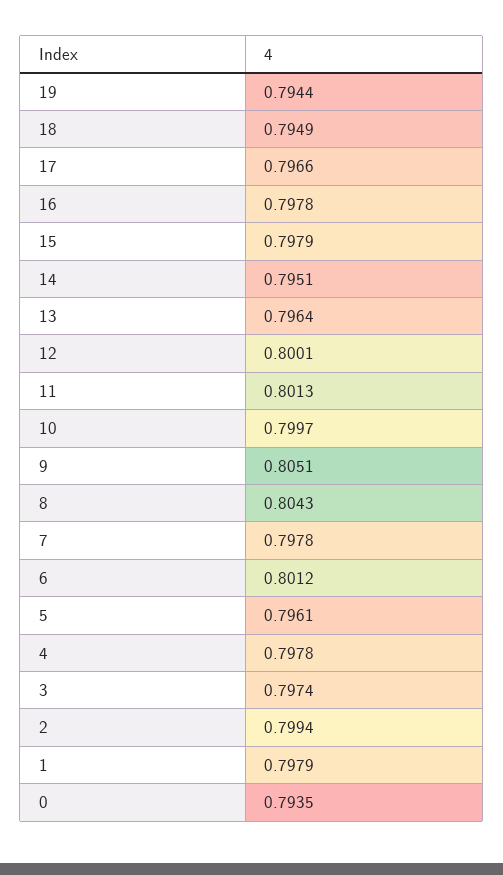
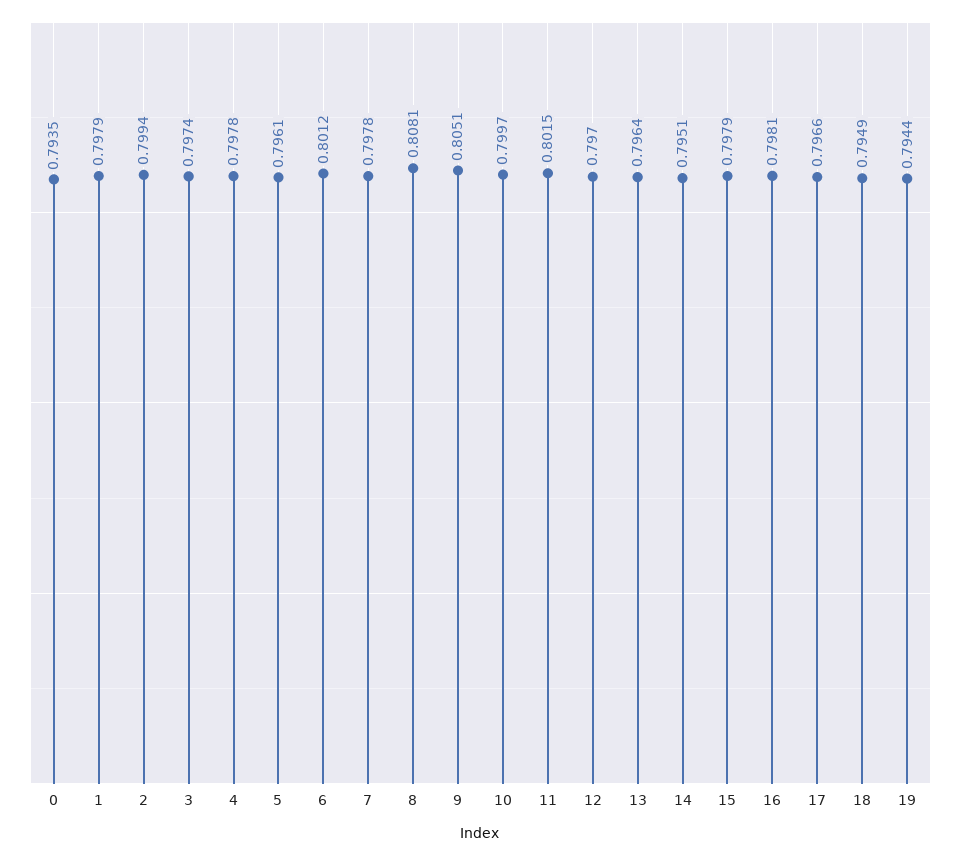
16: 0.7978 -> 0.7981
12: 0.8001 -> 0.797
11: 0.8013 -> 0.8015
8: 0.8043 -> 0.8081

